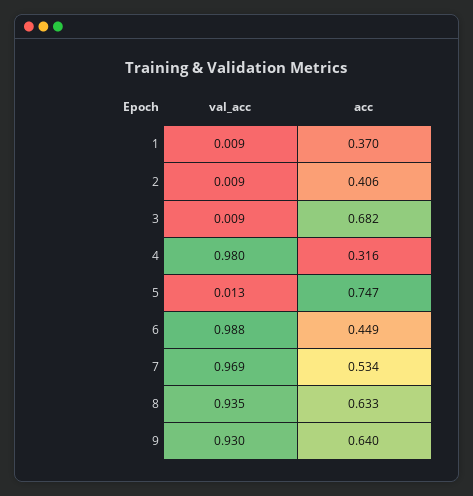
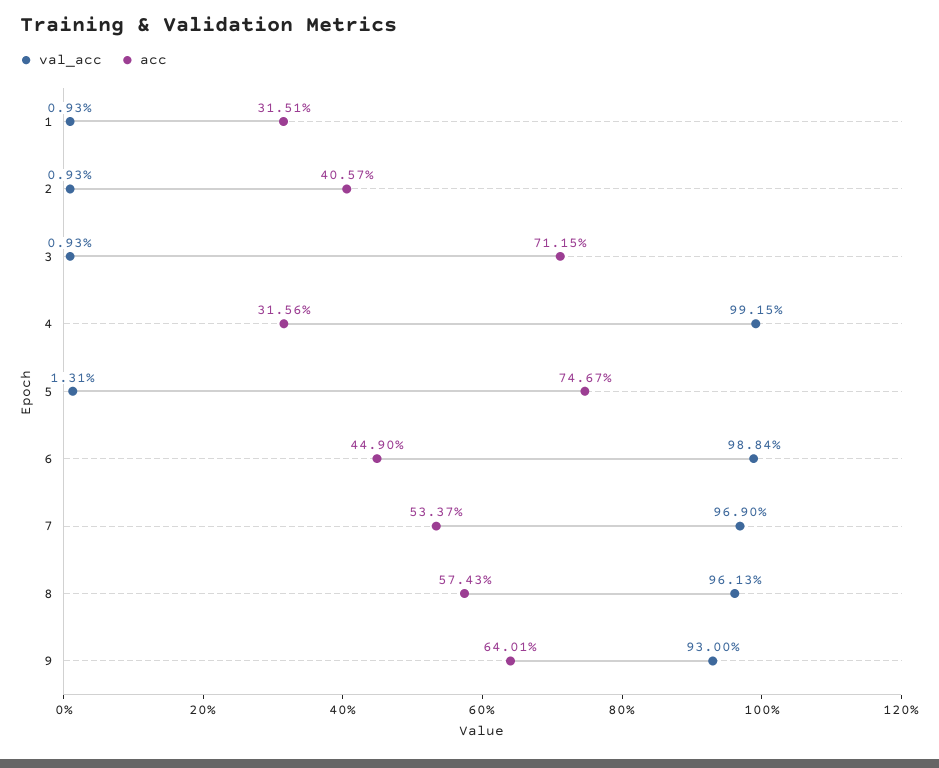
acc, 1: 0.37 -> 0.3151
acc, 3: 0.682 -> 0.7115
val_acc, 4: 0.98 -> 0.9915
val_acc, 8: 0.935 -> 0.9613
acc, 8: 0.633 -> 0.5743

